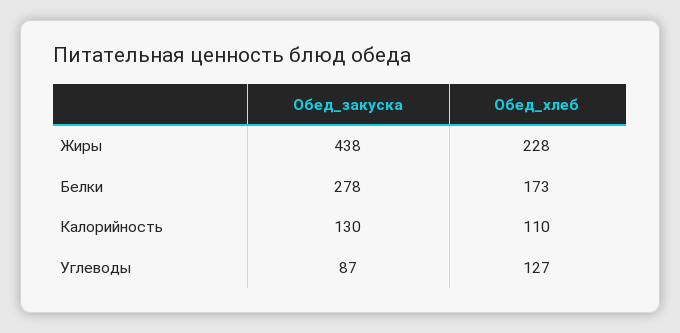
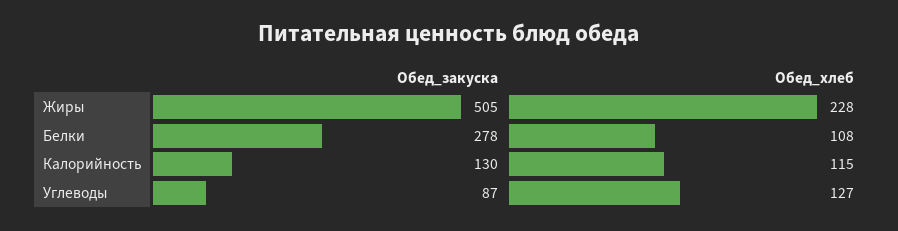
Обед_закуска, Жиры: 438 -> 505
Обед_хлеб, Белки: 173 -> 108
Обед_хлеб, Калорийность: 110 -> 115

